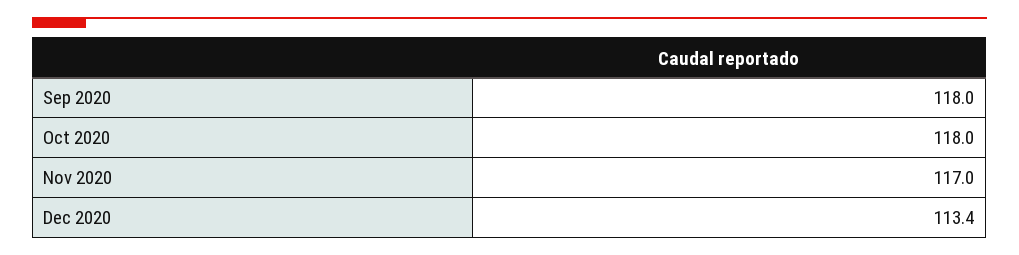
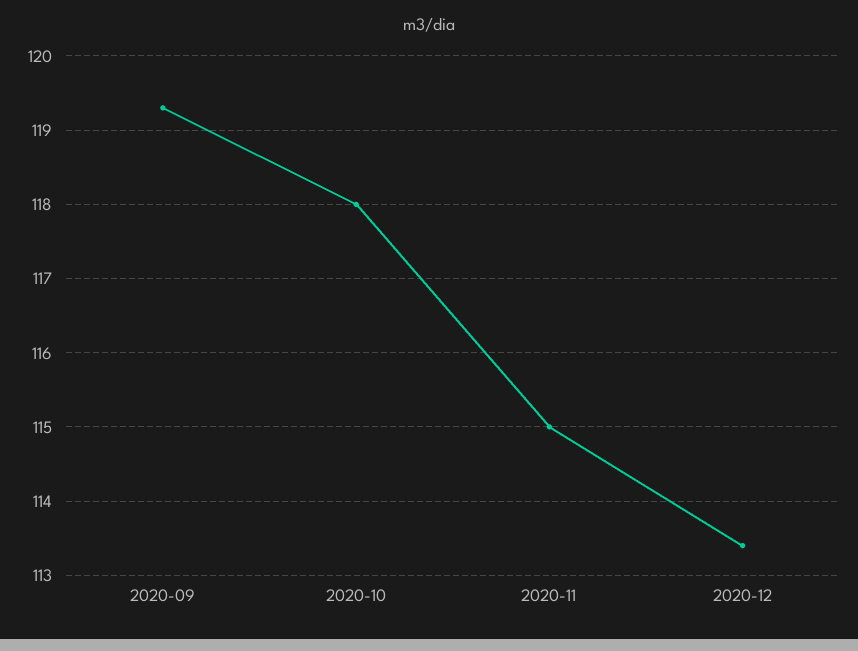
Sep 2020: 118 -> 119.3
Nov 2020: 117 -> 115

